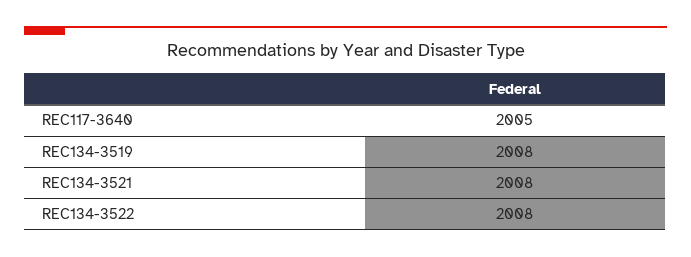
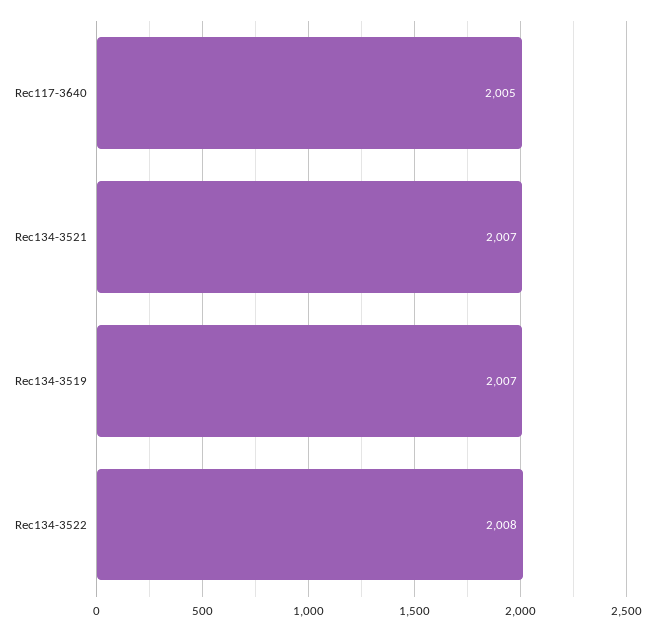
REC134-3519: 2008 -> 2007
REC134-3521: 2008 -> 2007

